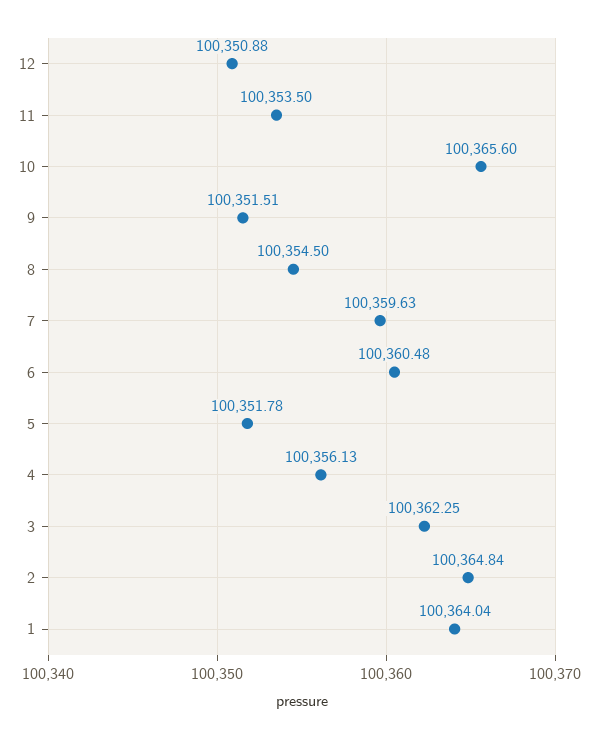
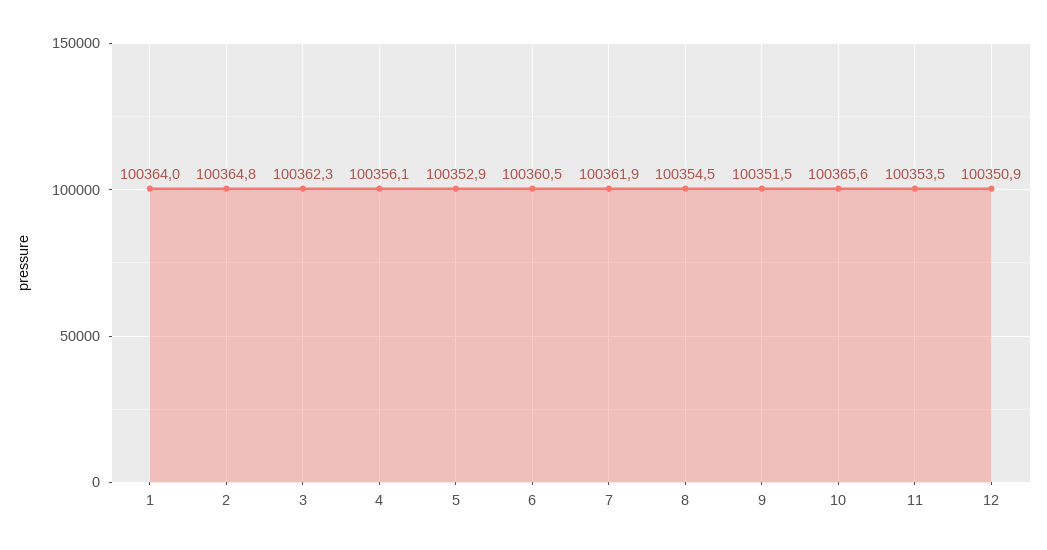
7: 100359.63 -> 100361.9
5: 100351.78 -> 100352.9

